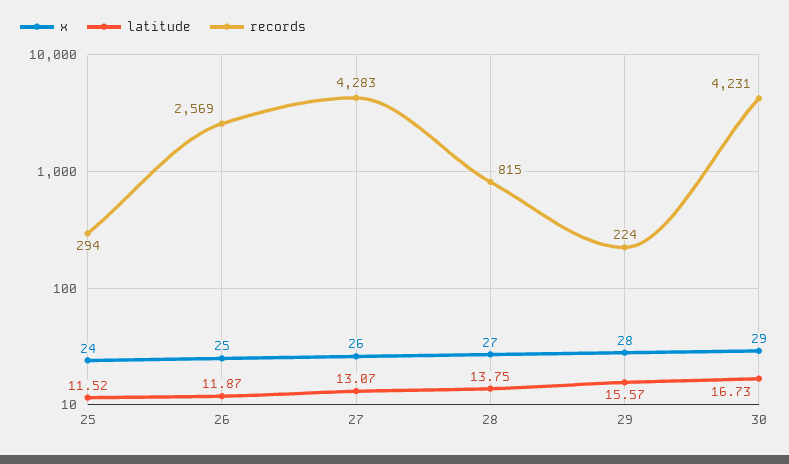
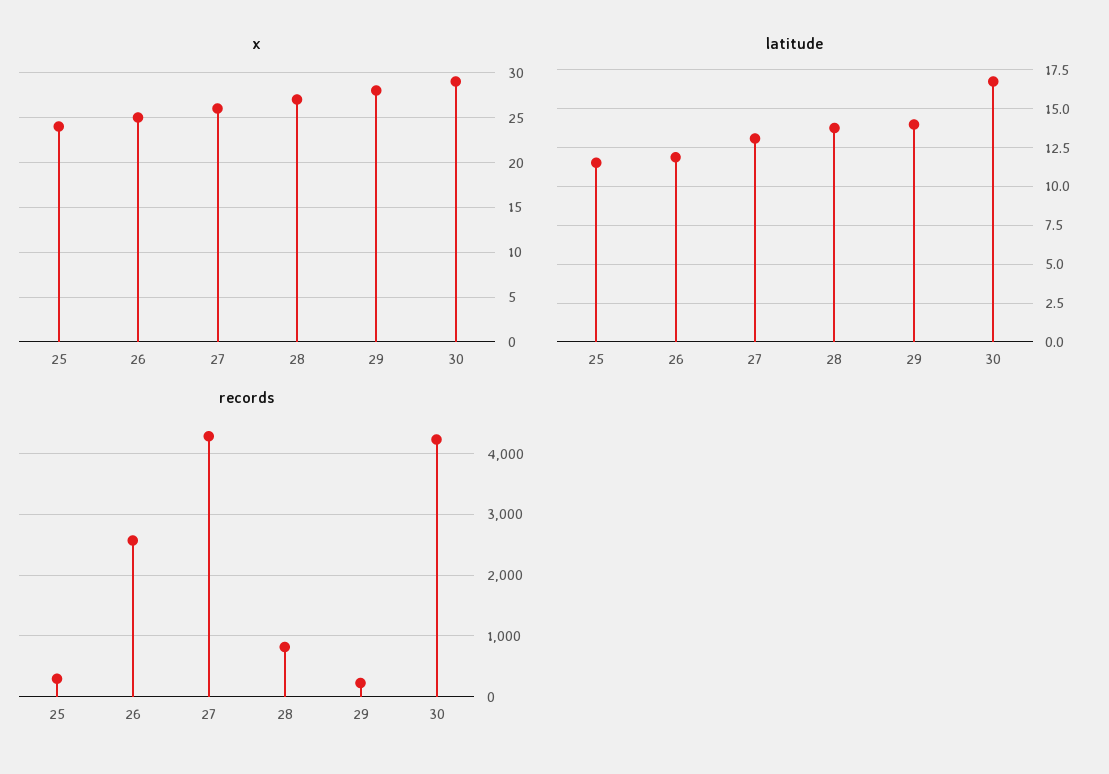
latitude, 29: 15.57 -> 14

